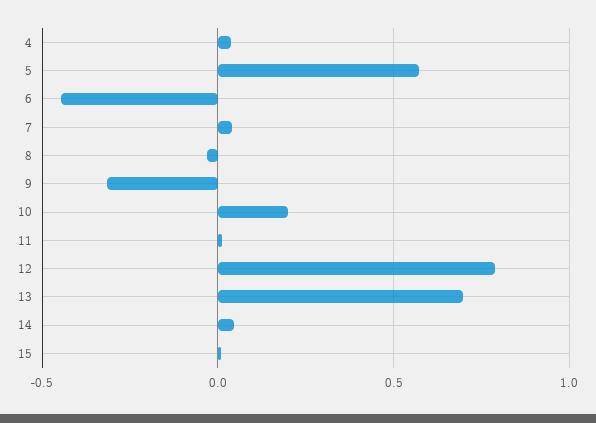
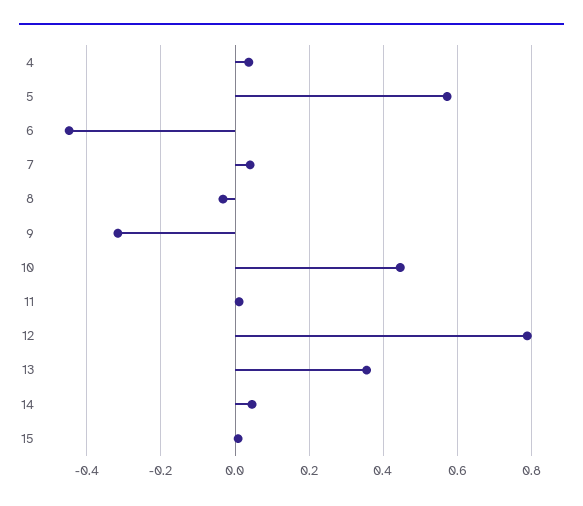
10: 0.2 -> 0.44
13: 0.7 -> 0.36

